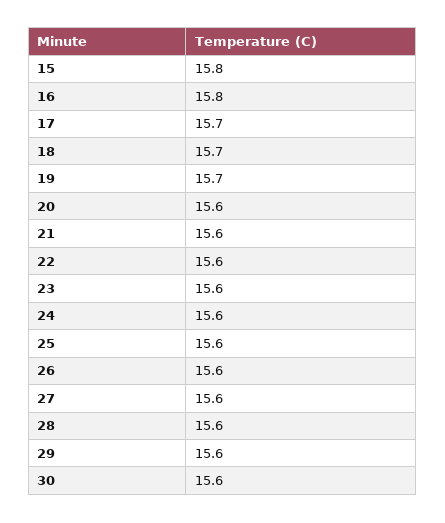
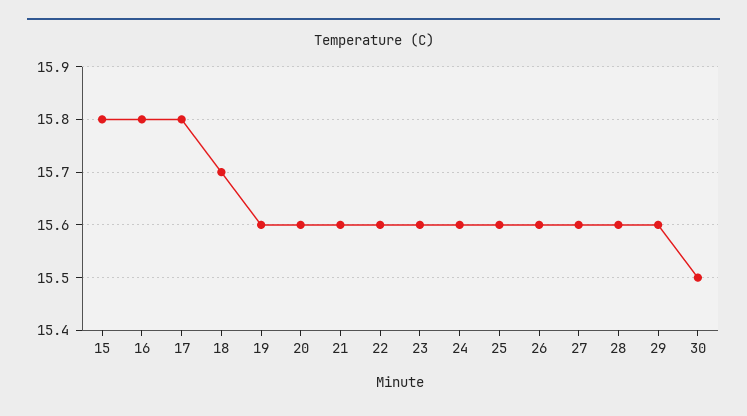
17: 15.7 -> 15.8
19: 15.7 -> 15.6
30: 15.6 -> 15.5

